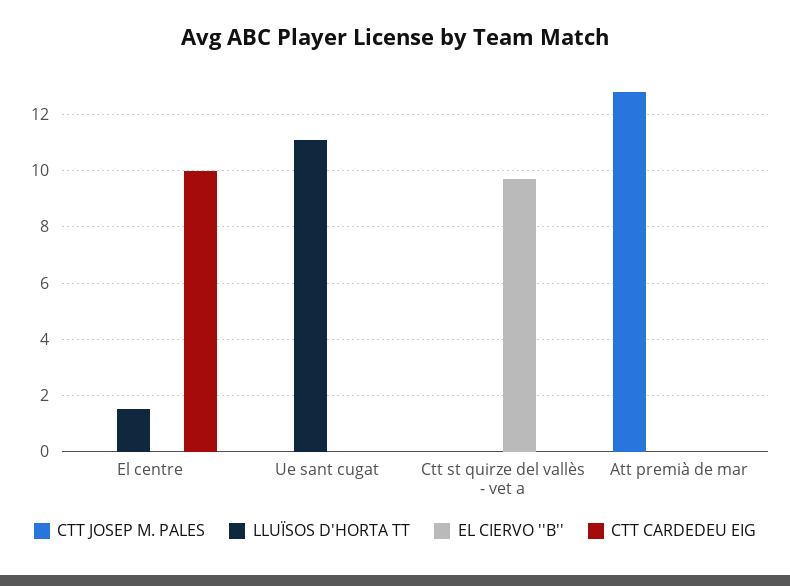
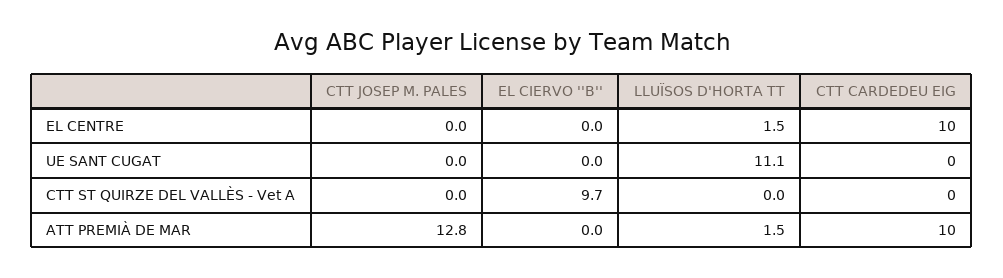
LLUÏSOS D'HORTA TT, Att premià de mar: 0 -> 1.5
CTT CARDEDEU EIG, Att premià de mar: 0 -> 10

